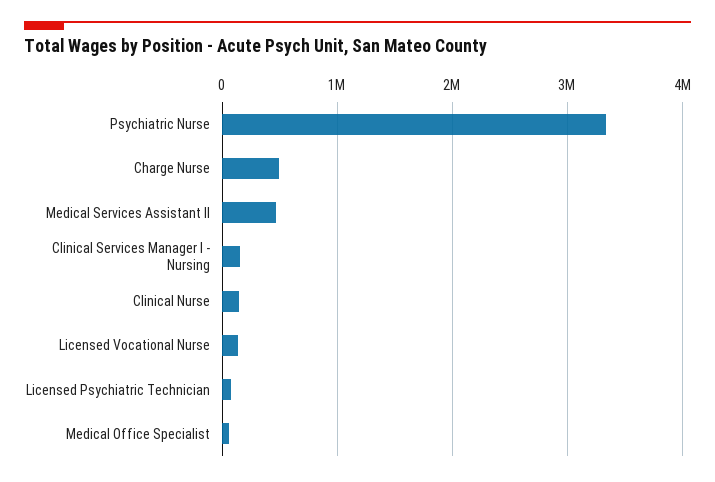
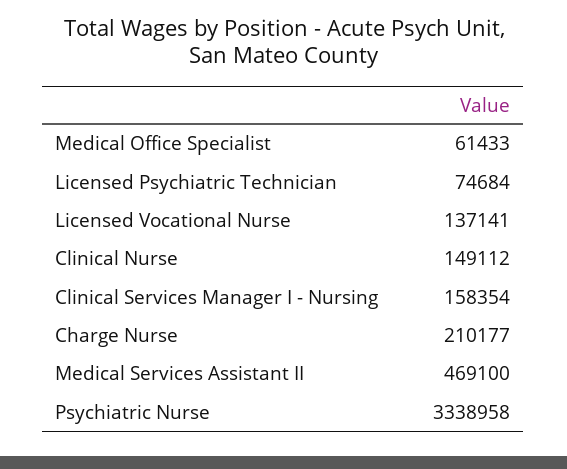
Charge Nurse: 500000 -> 210177

